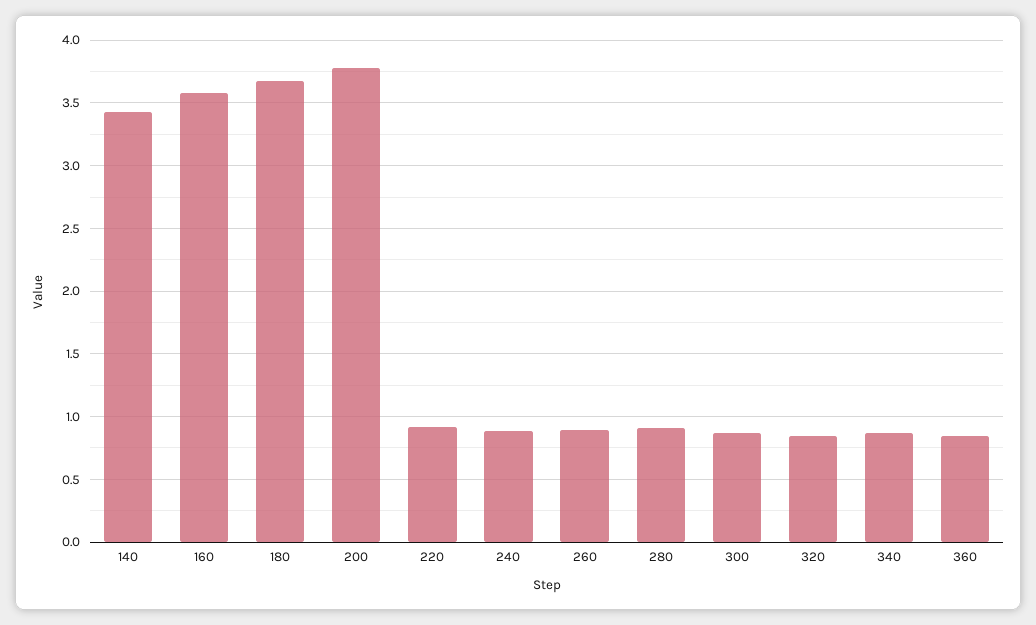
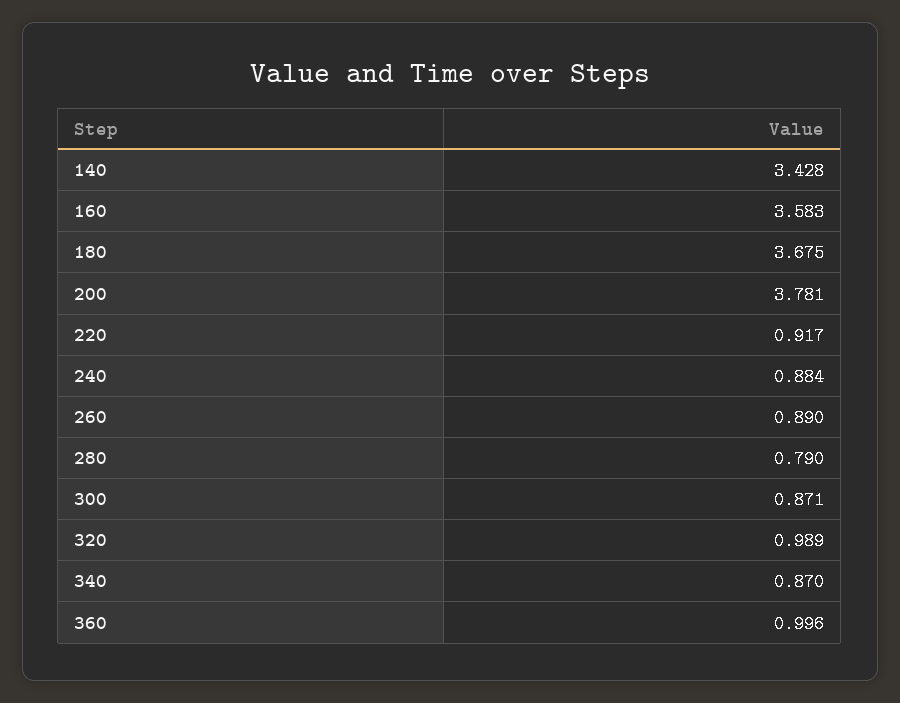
280: 0.9 -> 0.79
320: 0.85 -> 0.989
360: 0.85 -> 0.996

